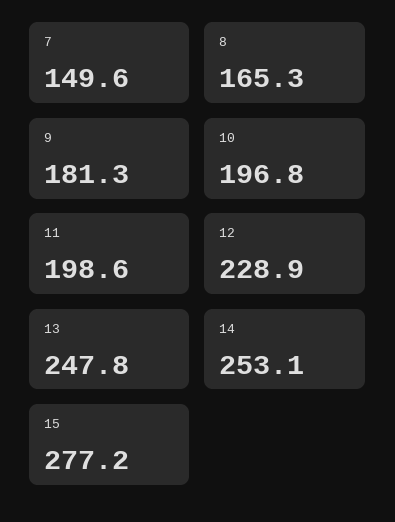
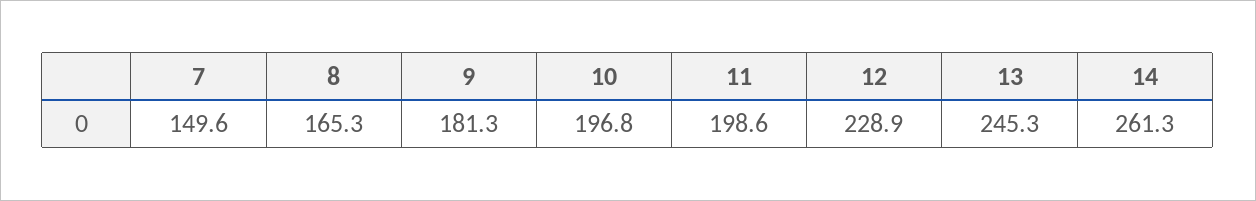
13: 247.8 -> 245.3
14: 253.1 -> 261.3
15: 277.2 -> none

